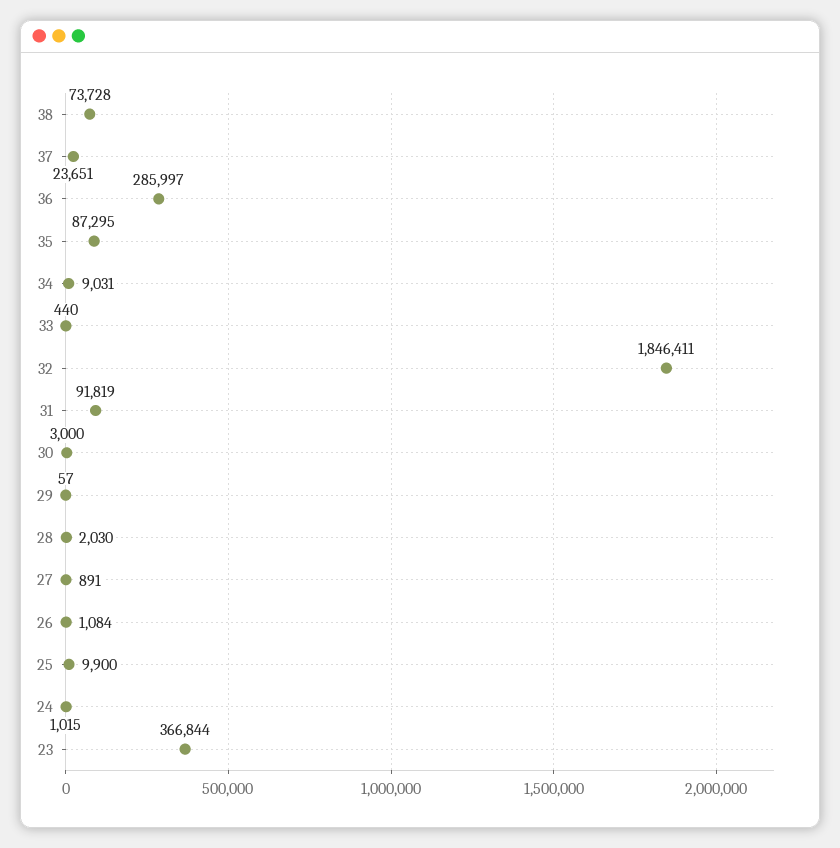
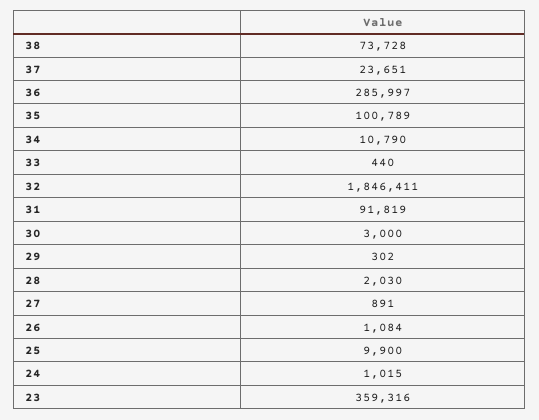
35: 87295 -> 100789
34: 9031 -> 10790
29: 57 -> 302
23: 366844 -> 359316

